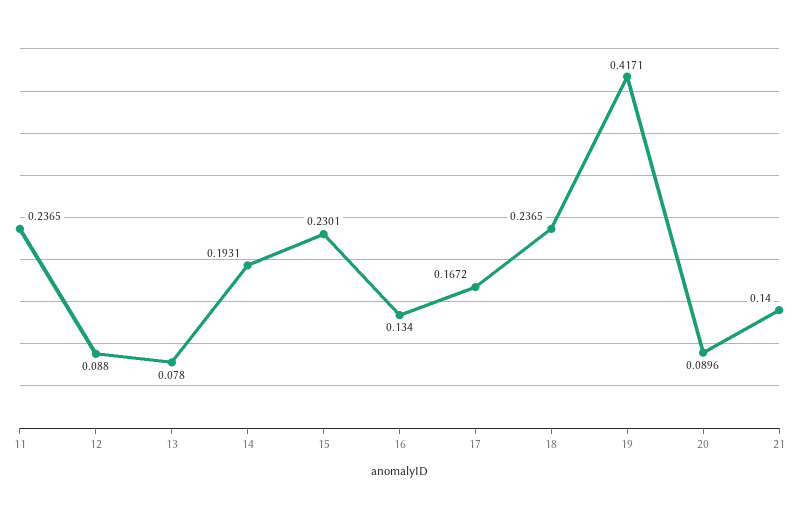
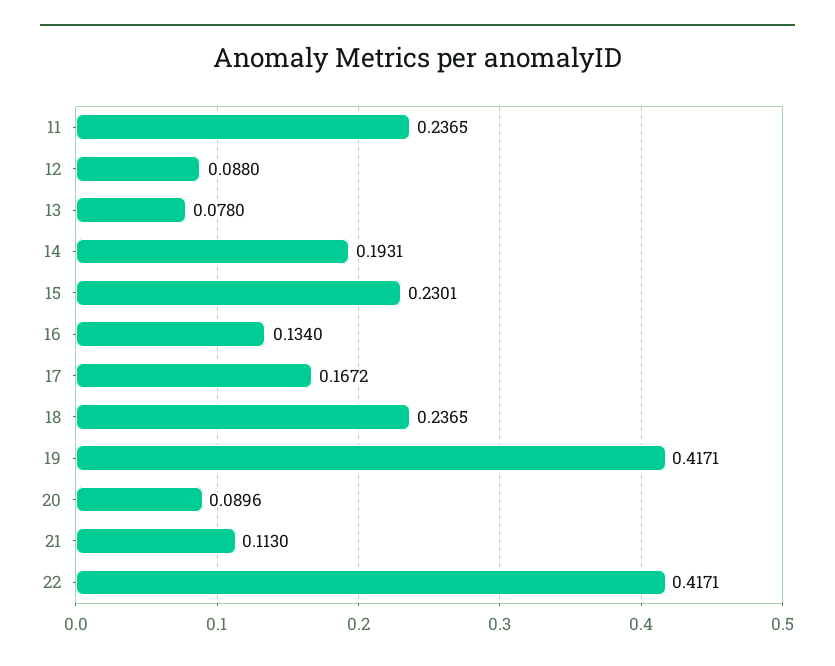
21: 0.14 -> 0.113
22: none -> 0.4171

